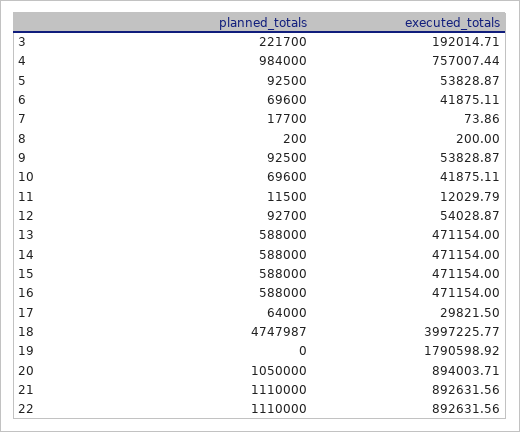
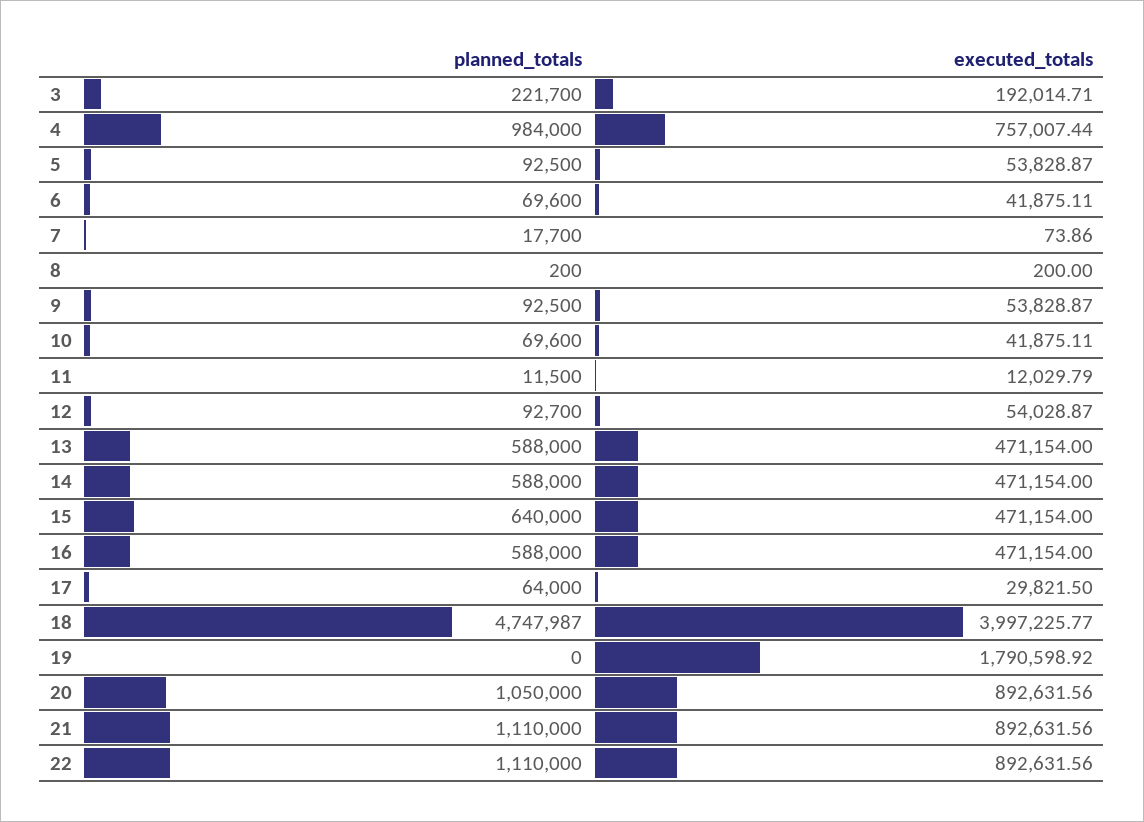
planned_totals, 15: 588000 -> 640000
executed_totals, 20: 894003.71 -> 892631.56

